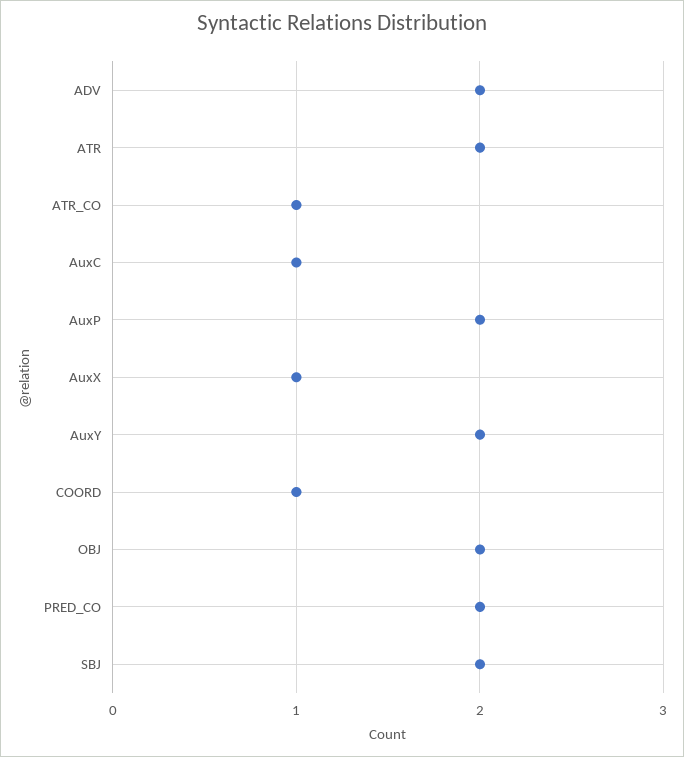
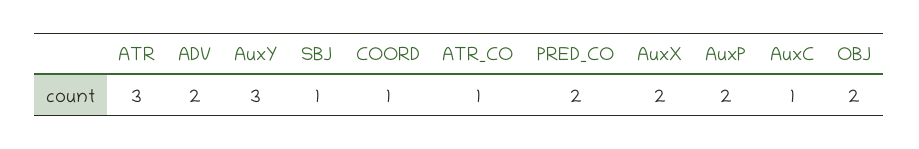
ATR: 2 -> 3
AuxX: 1 -> 2
AuxY: 2 -> 3
SBJ: 2 -> 1

